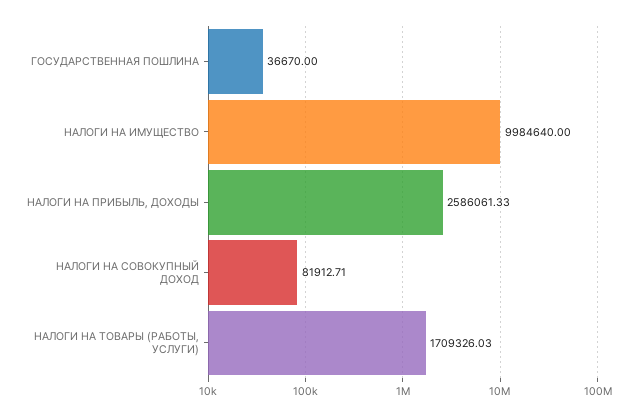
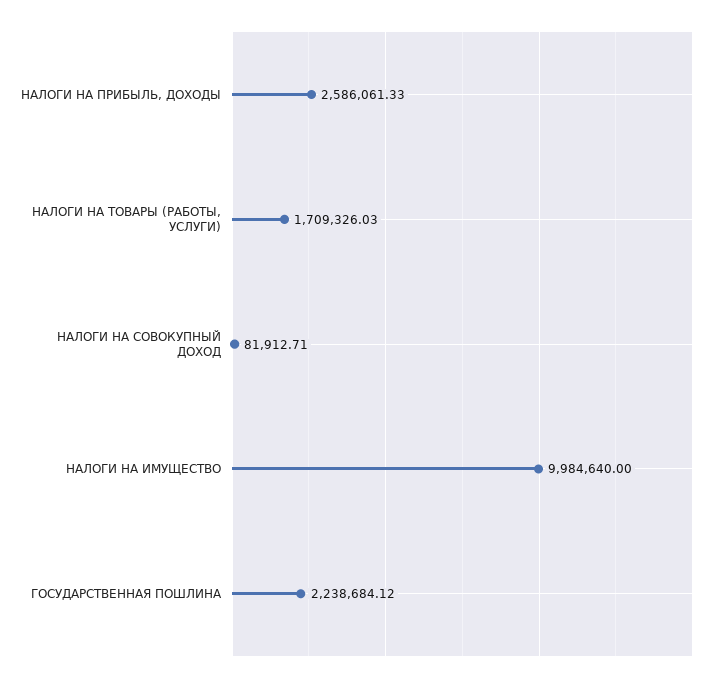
ГОСУДАРСТВЕННАЯ ПОШЛИНА: 36670 -> 2238684.12

